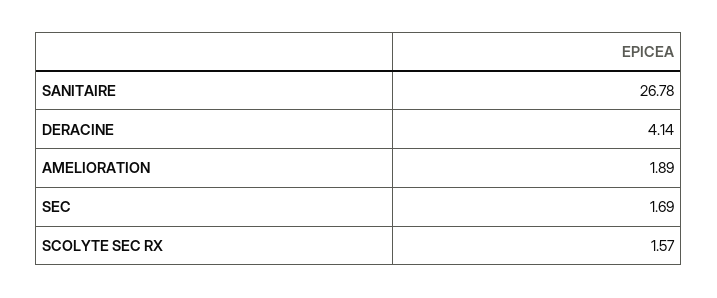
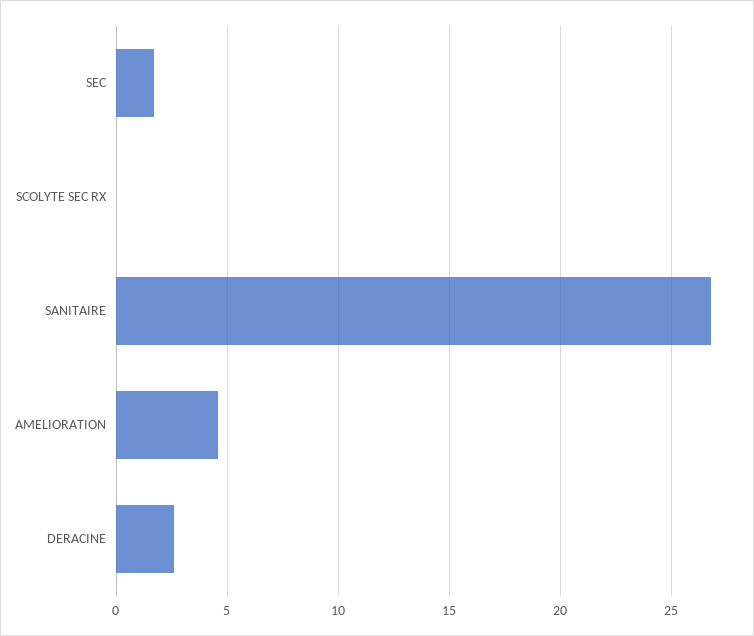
DERACINE: 4.14 -> 2.5
AMELIORATION: 1.89 -> 4.5
SCOLYTE SEC RX: 1.57 -> 0

